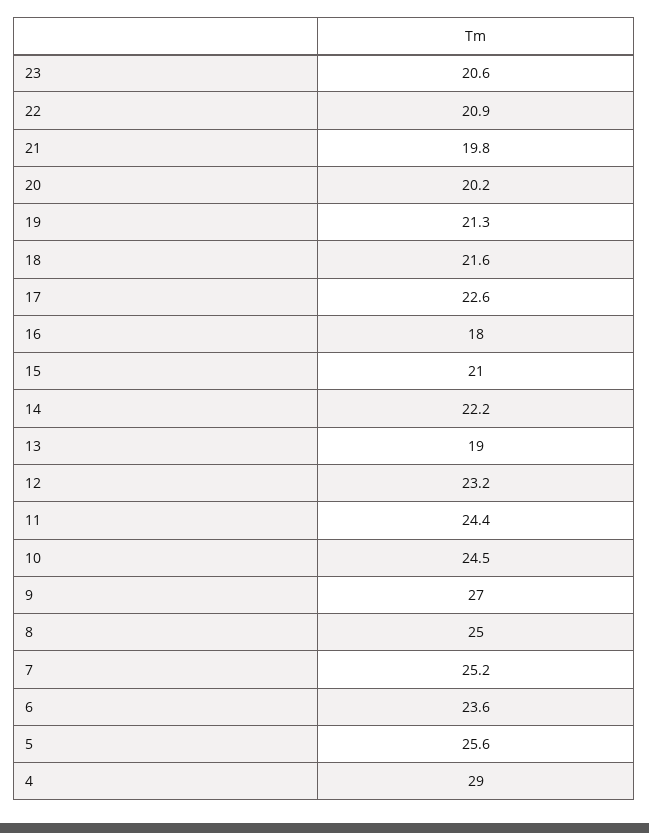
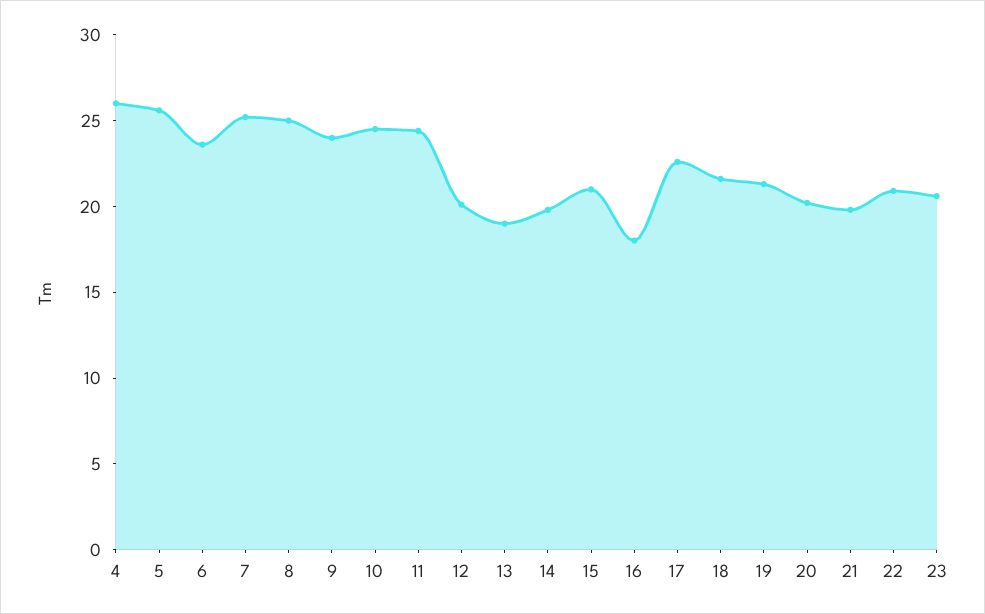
14: 22.2 -> 20
12: 23.2 -> 20
9: 27 -> 24
4: 29 -> 26

